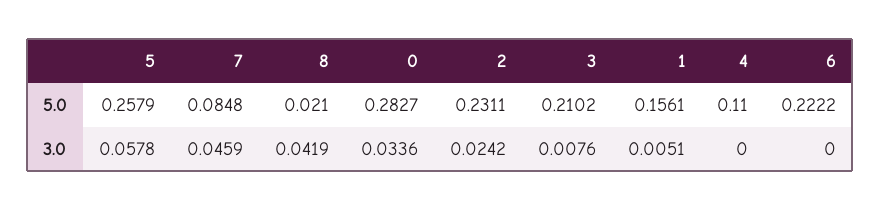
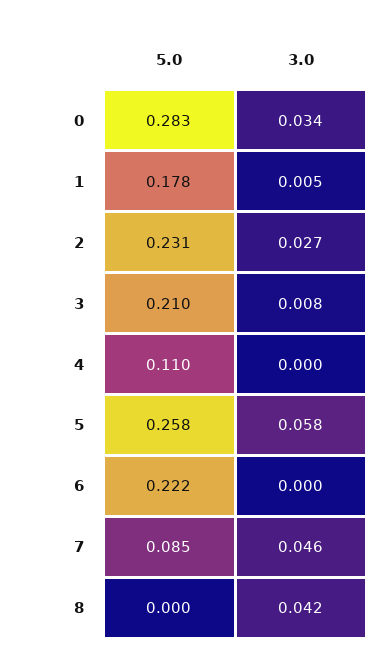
8, 5.0: 0.021 -> 0
1, 5.0: 0.1561 -> 0.178
2, 3.0: 0.0242 -> 0.027

